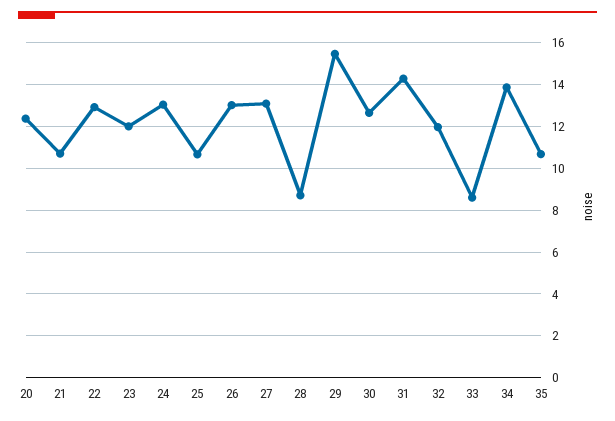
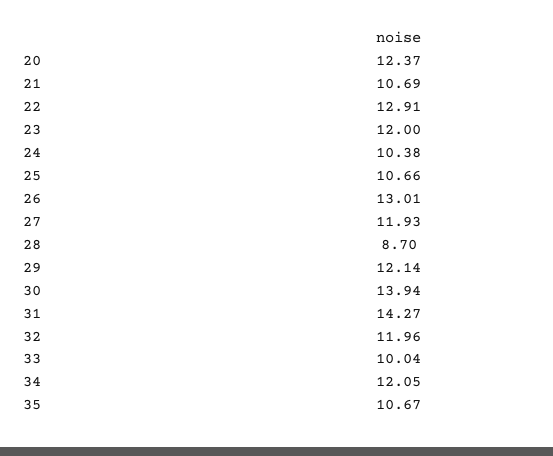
24: 13 -> 10.38
27: 13 -> 11.93
29: 15.5 -> 12.14
30: 12.5 -> 13.94
33: 8.5 -> 10.04
34: 14 -> 12.05

